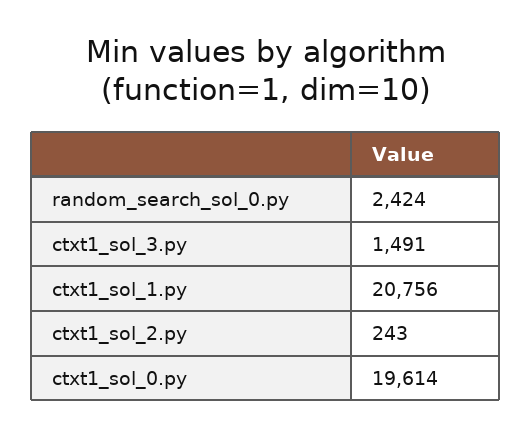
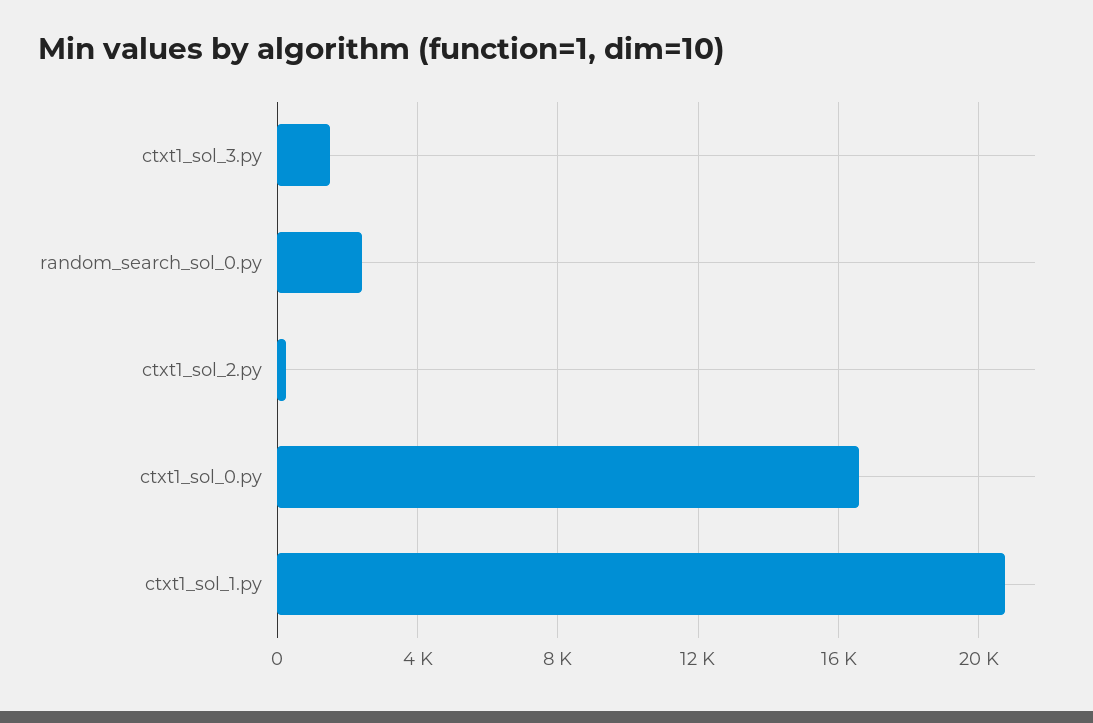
ctxt1_sol_0.py: 19614 -> 16500

